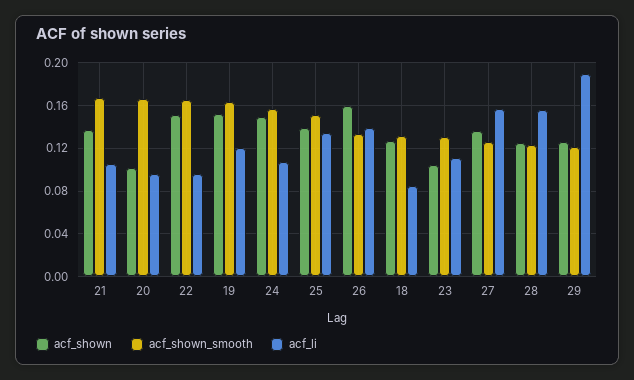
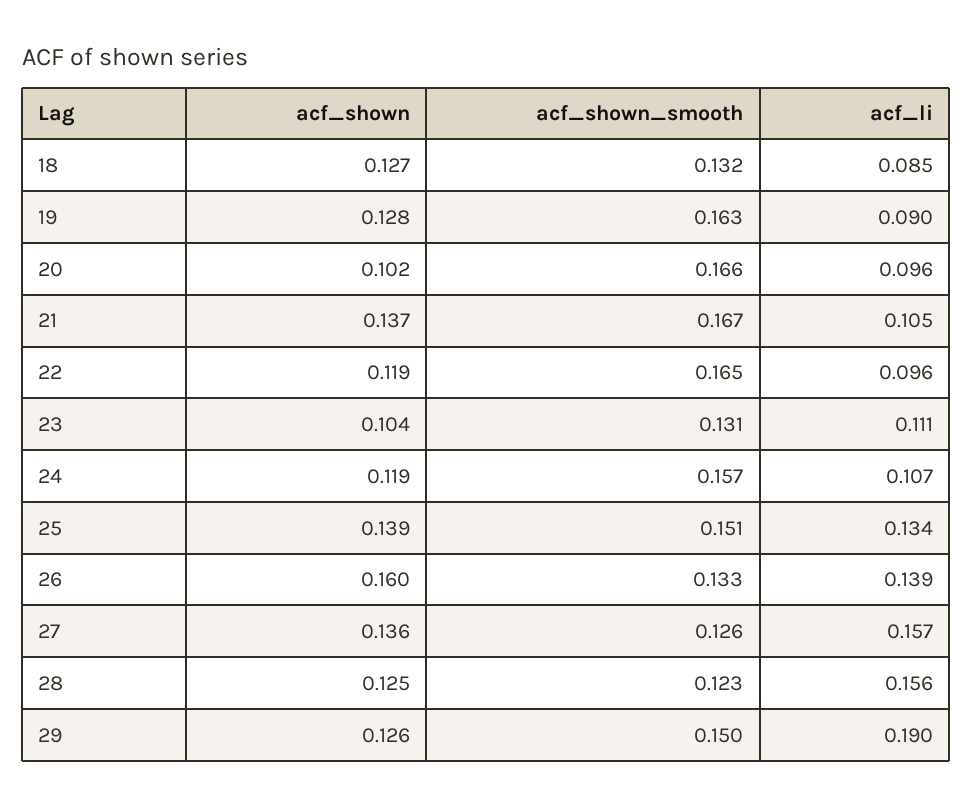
acf_shown, 22: 0.15 -> 0.119
acf_shown, 19: 0.15 -> 0.128
acf_li, 19: 0.12 -> 0.09
acf_shown, 24: 0.15 -> 0.119
acf_shown_smooth, 29: 0.12 -> 0.15

